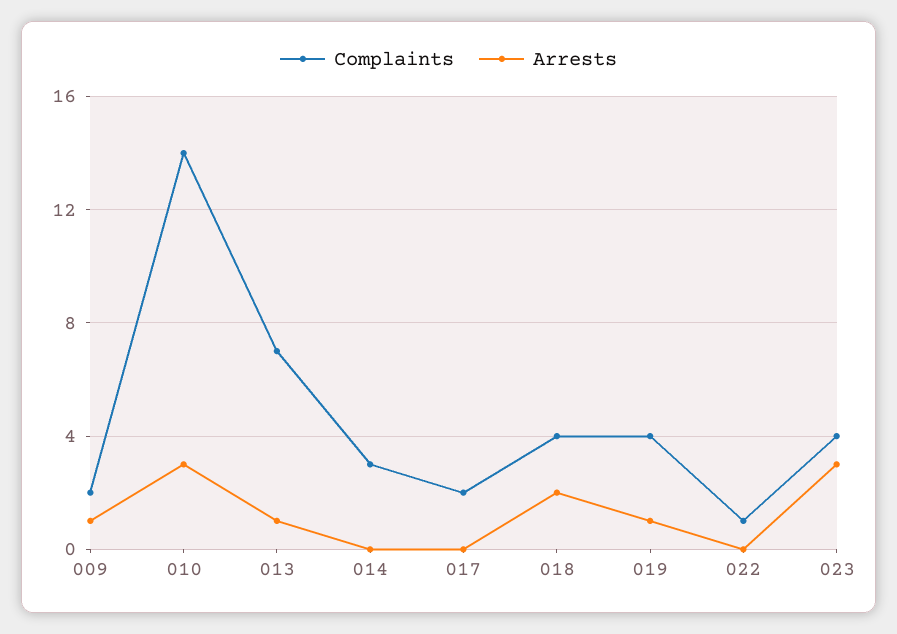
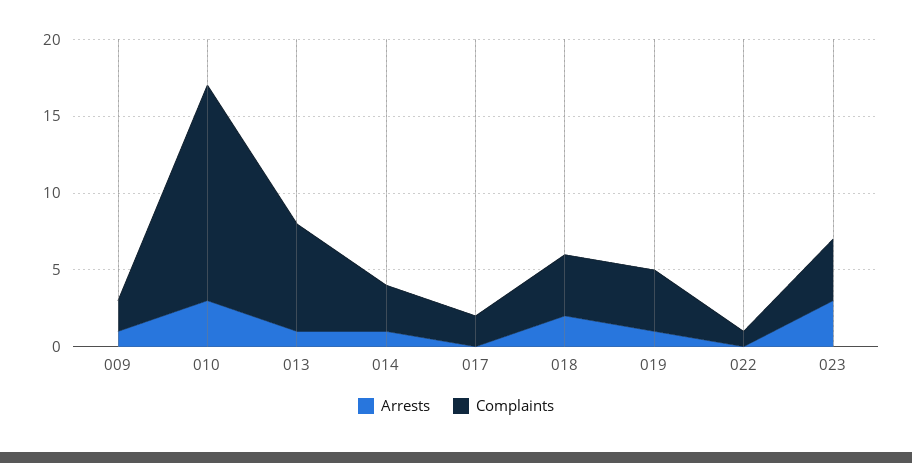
Arrests, 014: 0 -> 1

